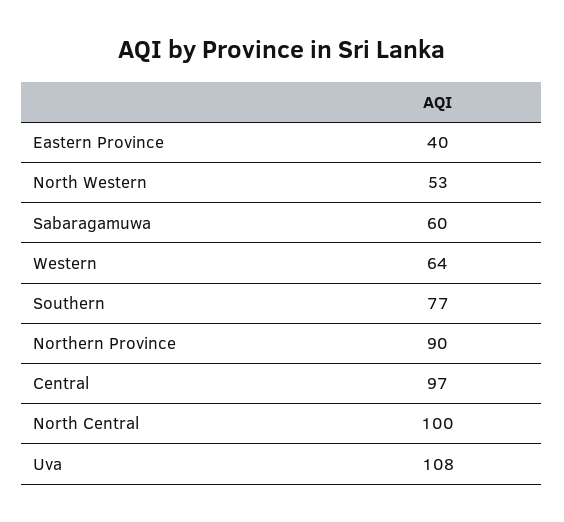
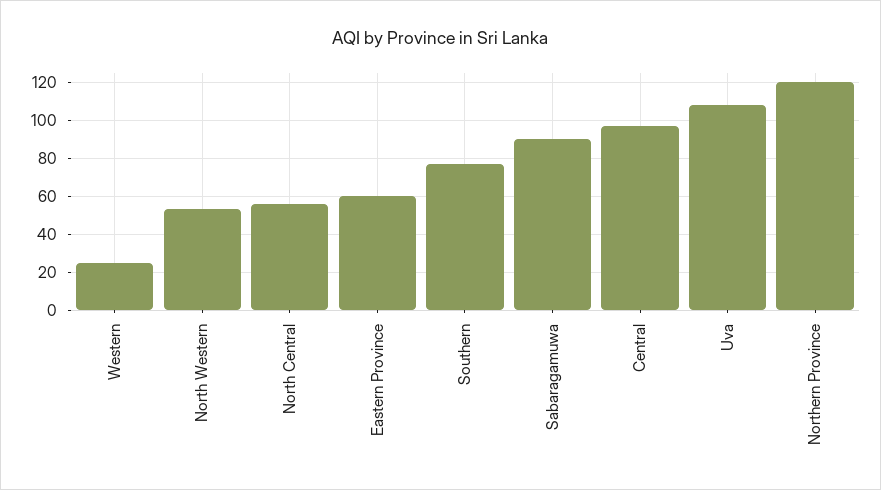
Eastern Province: 40 -> 60
Sabaragamuwa: 60 -> 90
Western: 64 -> 25
Northern Province: 90 -> 120
North Central: 100 -> 55

